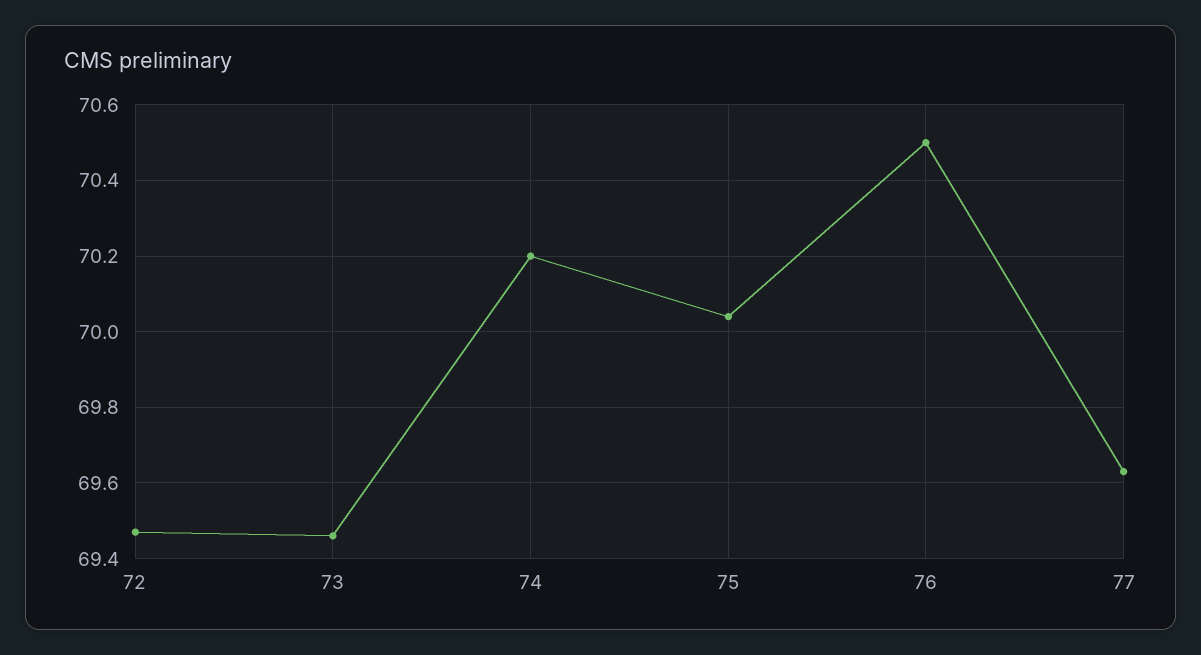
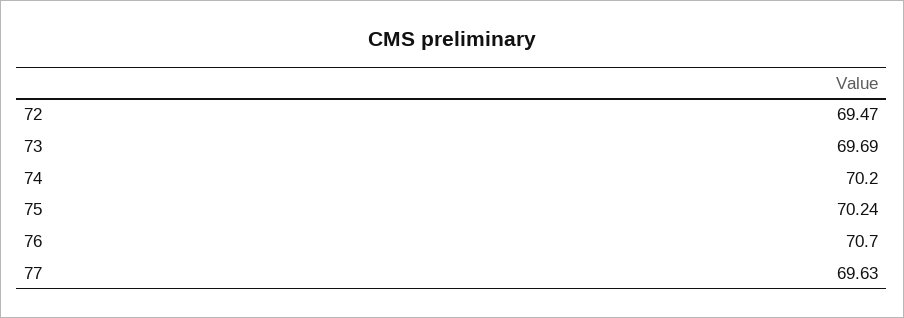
73: 69.45 -> 69.69
75: 70.05 -> 70.24
76: 70.5 -> 70.7

